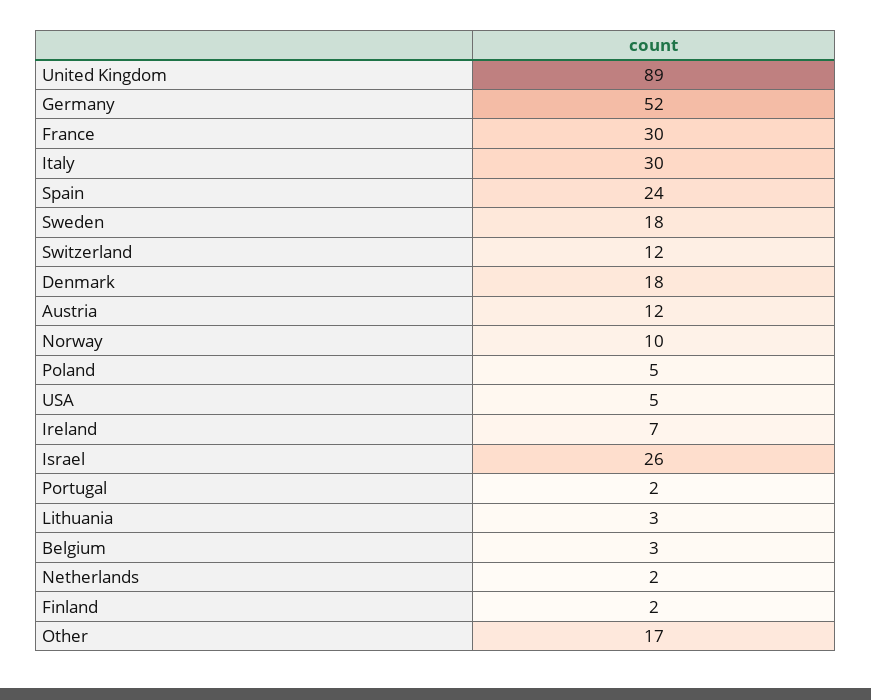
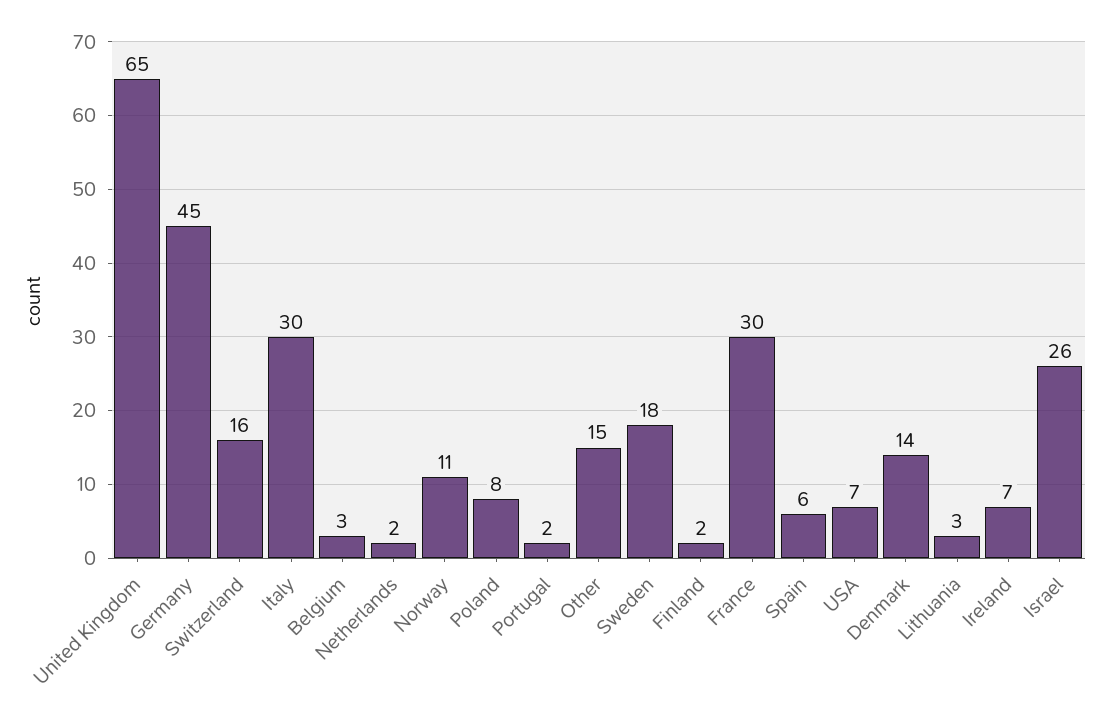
United Kingdom: 89 -> 65
Germany: 52 -> 45
Spain: 24 -> 6
Switzerland: 12 -> 16
Denmark: 18 -> 14
Austria: 12 -> none
Norway: 10 -> 11
Poland: 5 -> 8
USA: 5 -> 7
Other: 17 -> 15

